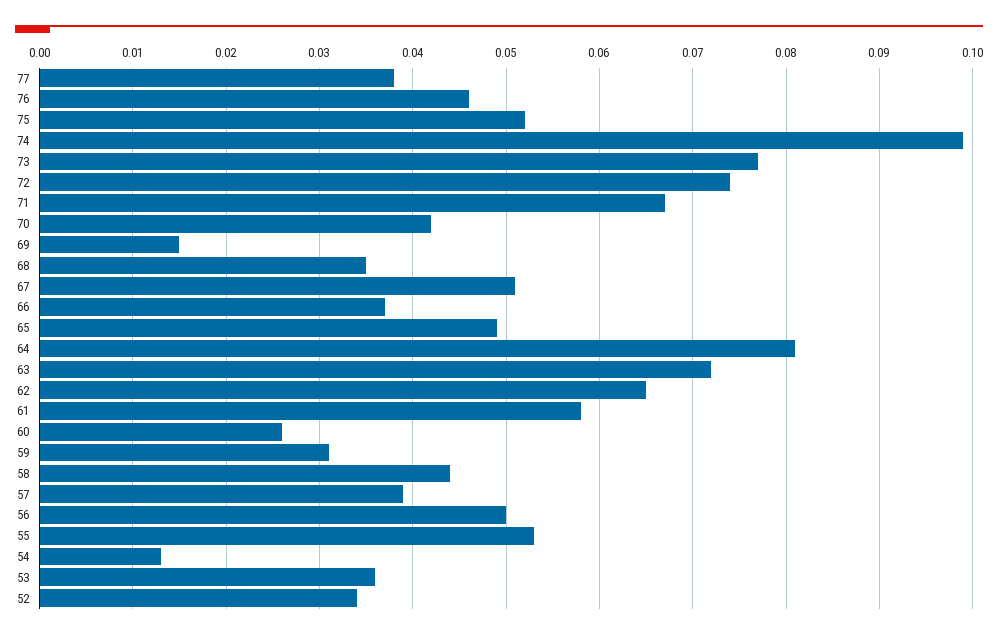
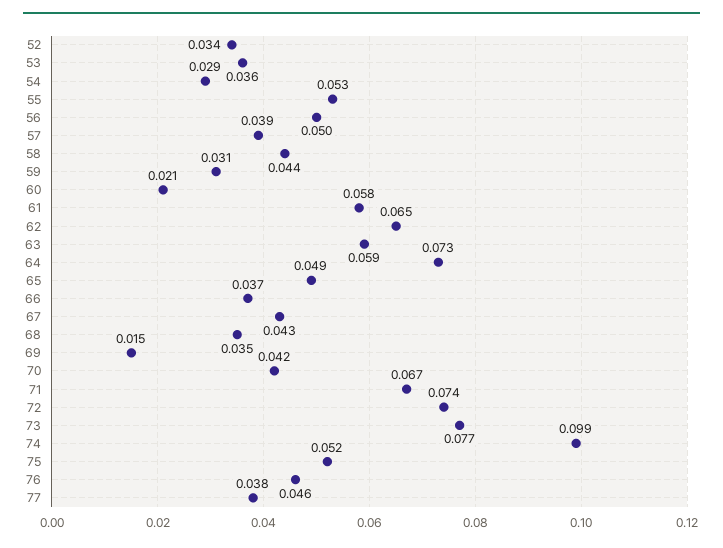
67: 0.051 -> 0.043
64: 0.081 -> 0.073
63: 0.072 -> 0.059
60: 0.026 -> 0.021
54: 0.013 -> 0.029

